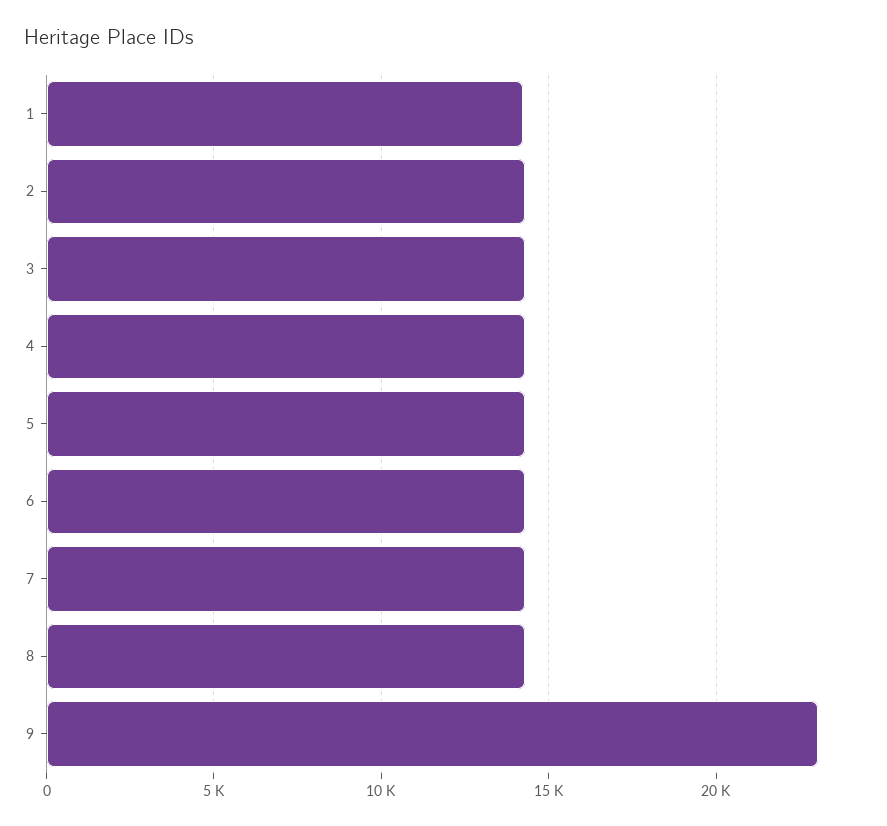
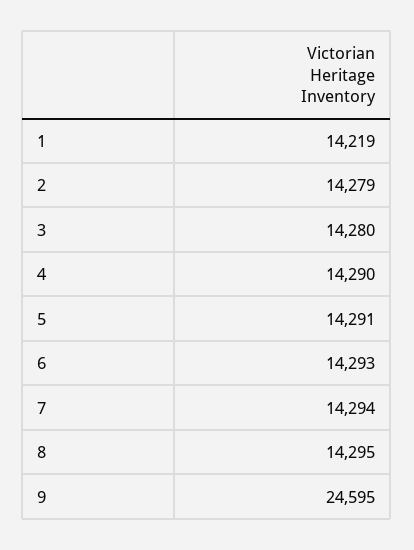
9: 23000 -> 24595

